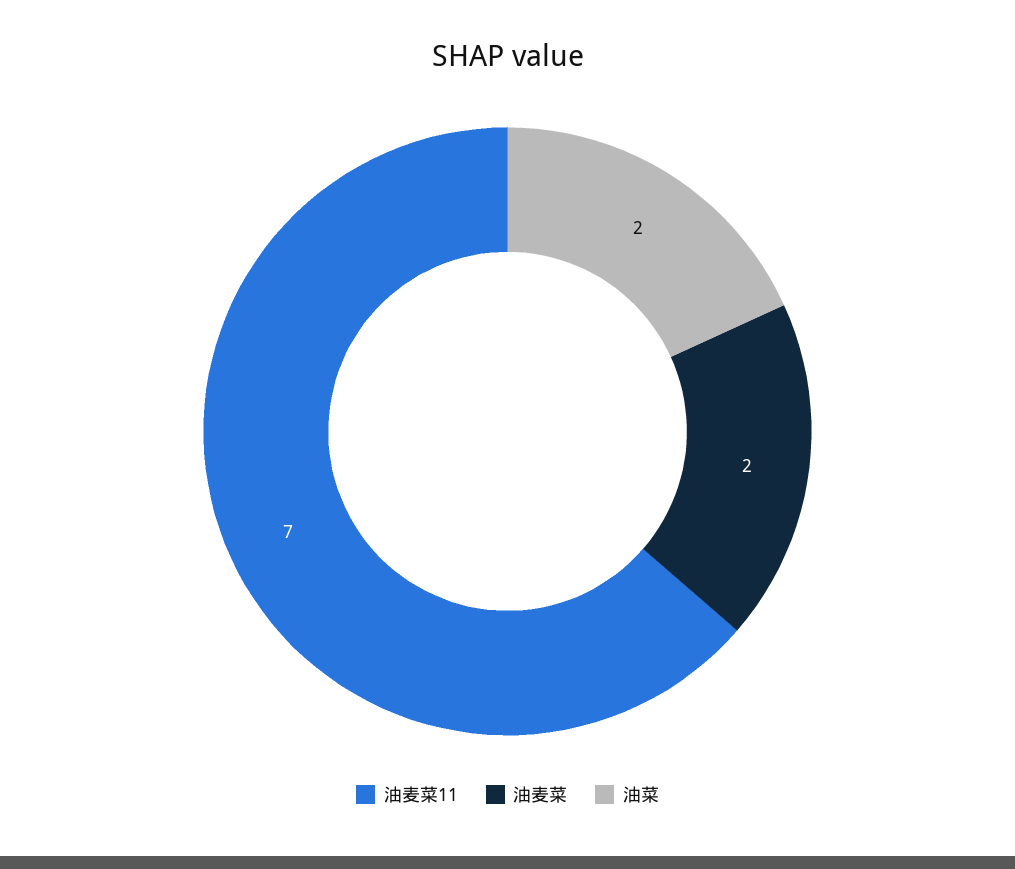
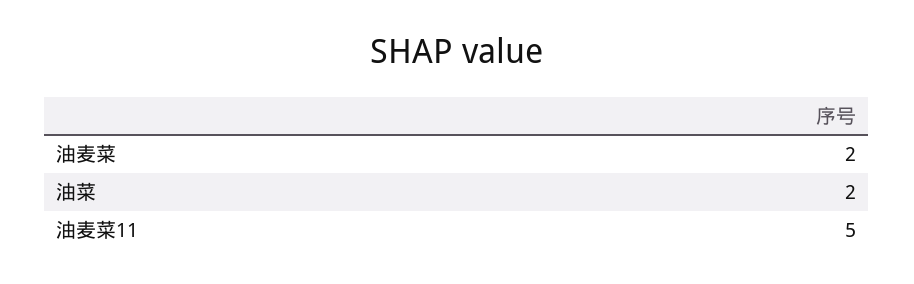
油麦菜11: 7 -> 5

